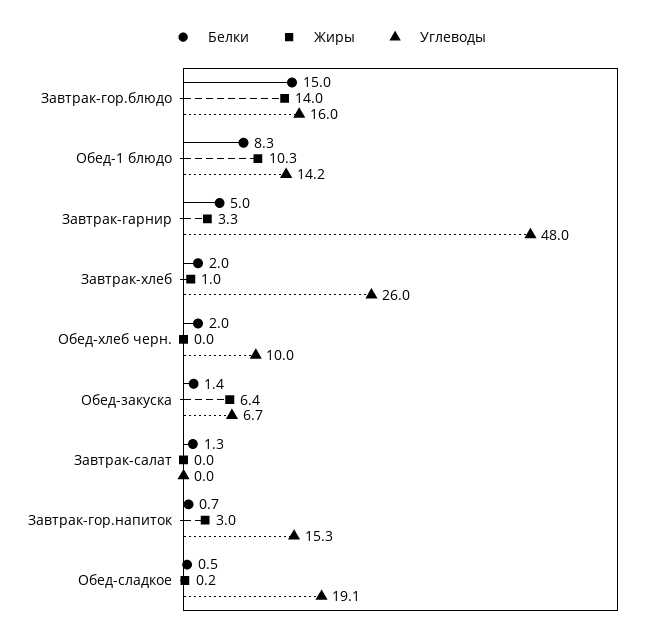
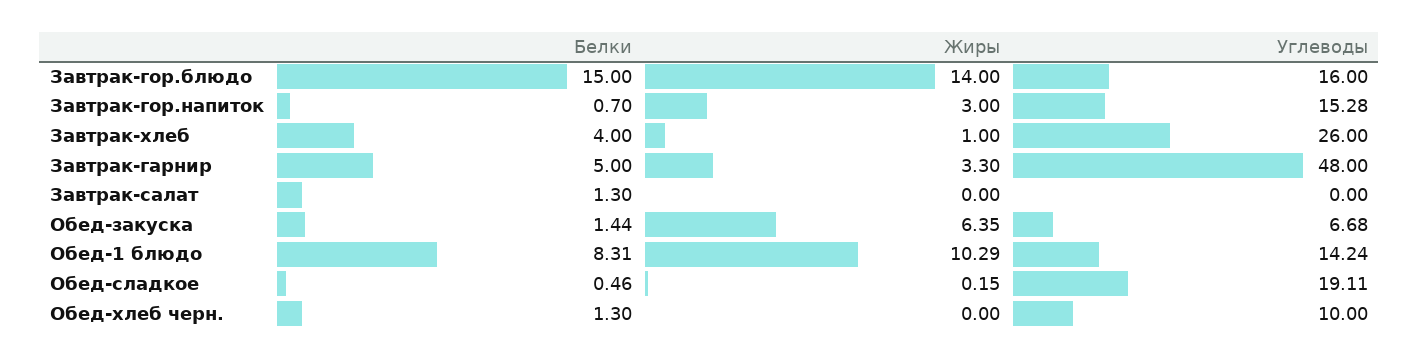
Белки, Завтрак-хлеб: 2 -> 4
Белки, Обед-хлеб черн.: 2 -> 1.3

